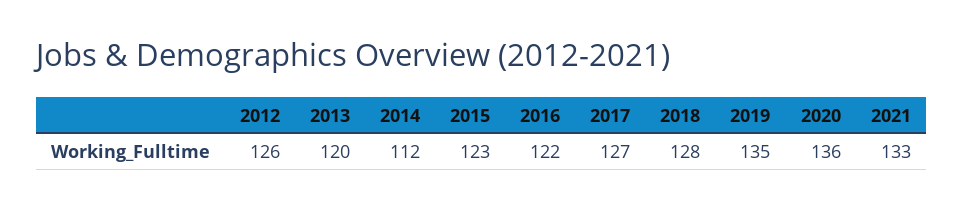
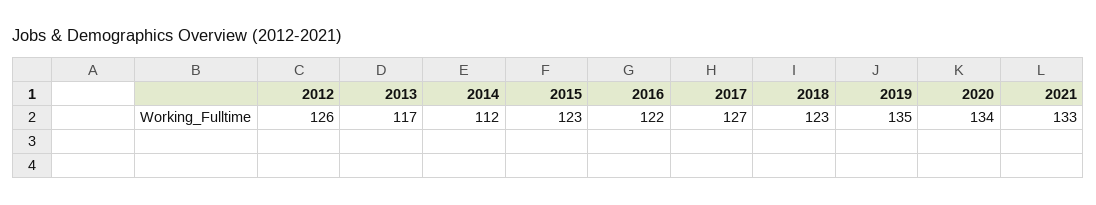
2013: 120 -> 117
2018: 128 -> 123
2020: 136 -> 134

